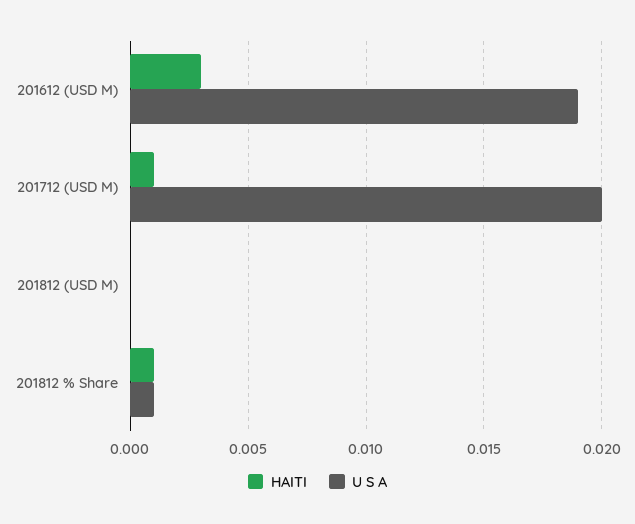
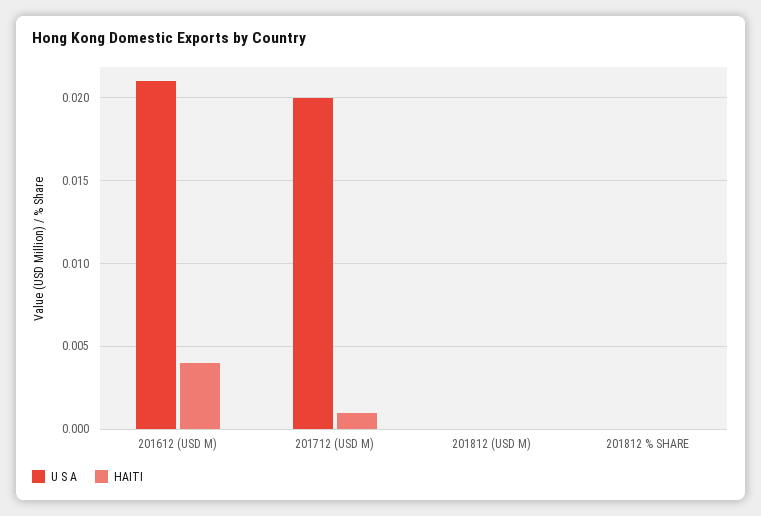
HAITI, 201612 (USD M): 0.003 -> 0.004
U S A, 201612 (USD M): 0.019 -> 0.021
HAITI, 201812 % Share: 0.001 -> 0
U S A, 201812 % Share: 0.001 -> 0

